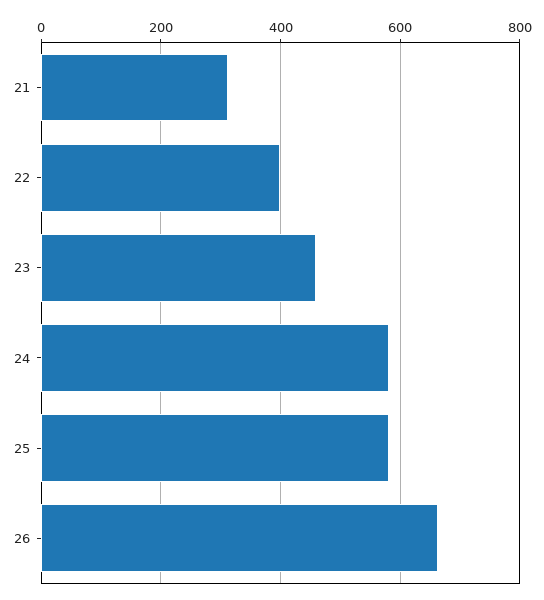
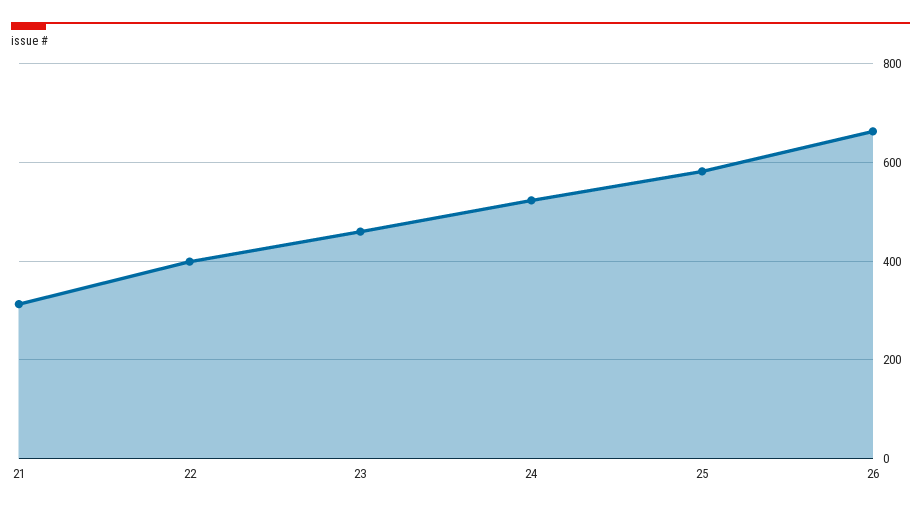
24: 580 -> 520

